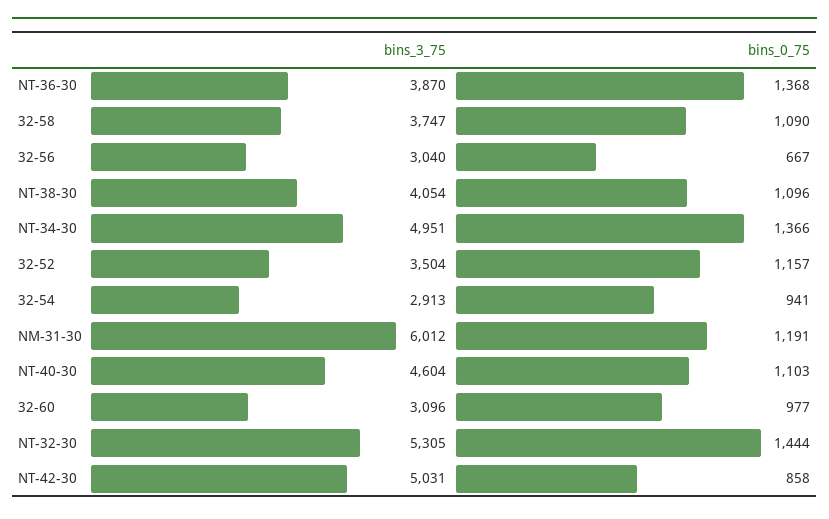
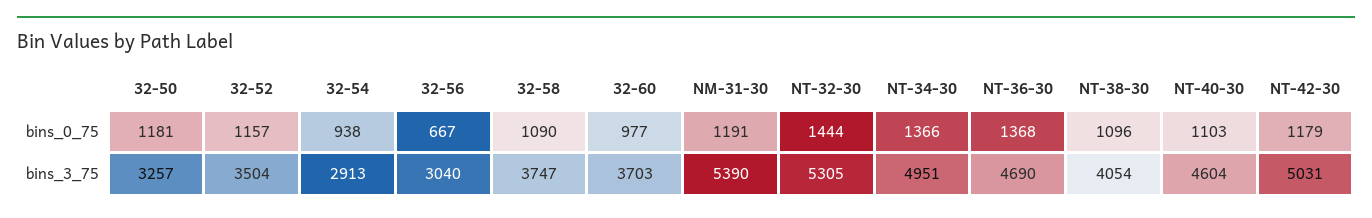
bins_3_75, NT-36-30: 3870 -> 4690
bins_0_75, 32-54: 941 -> 938
bins_3_75, NM-31-30: 6012 -> 5390
bins_3_75, 32-60: 3096 -> 3703
bins_0_75, NT-42-30: 858 -> 1179
bins_0_75, 32-50: none -> 1181
bins_3_75, 32-50: none -> 3257

